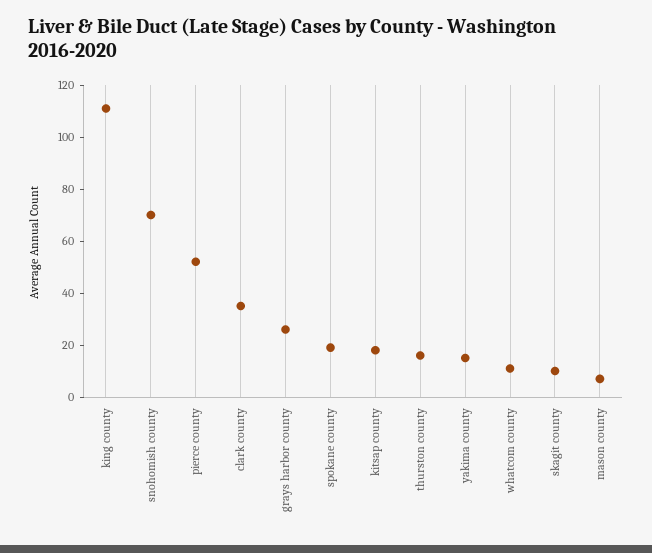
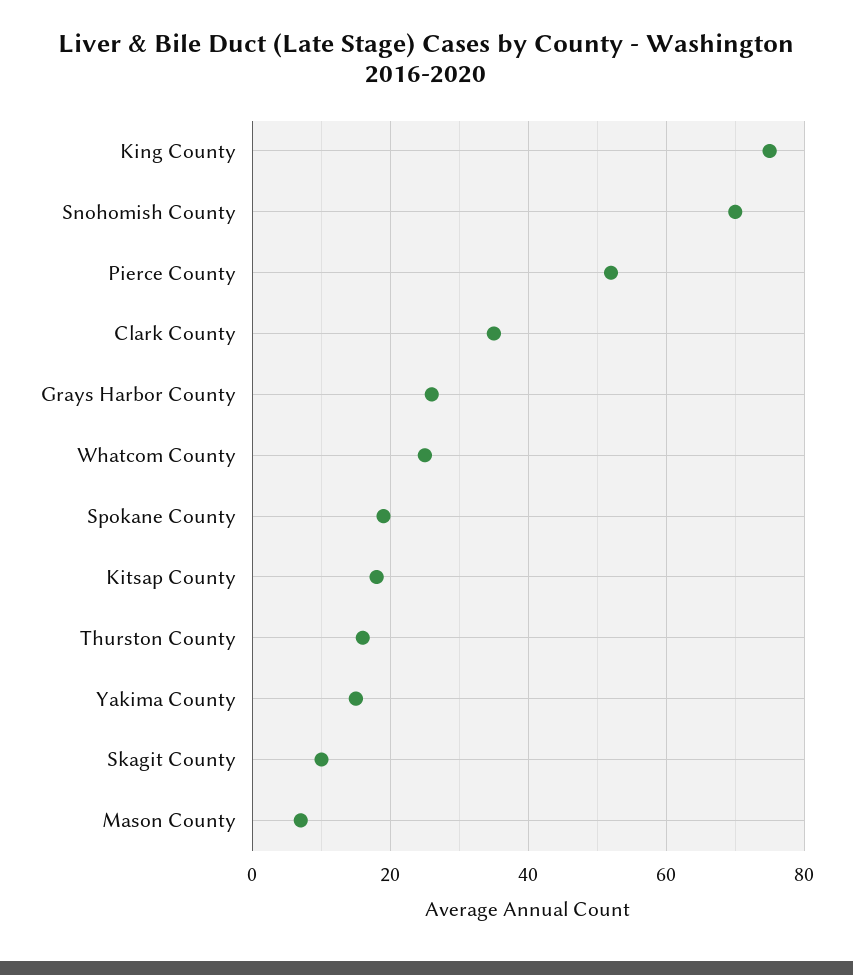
king county: 110 -> 75
whatcom county: 10 -> 25

